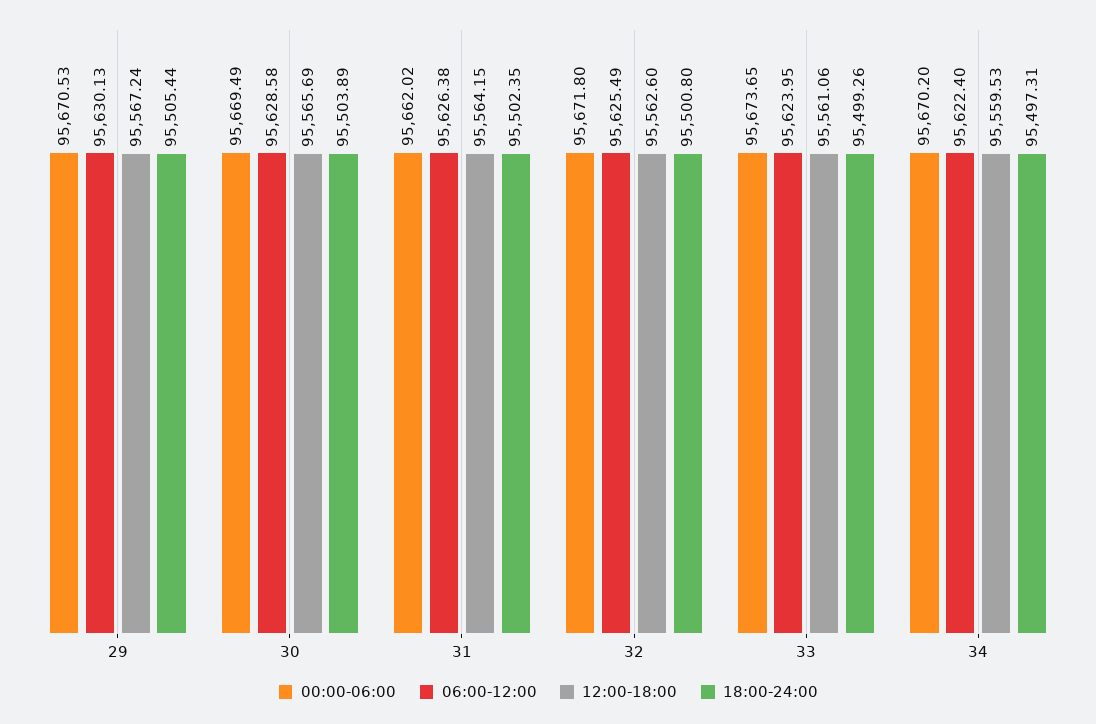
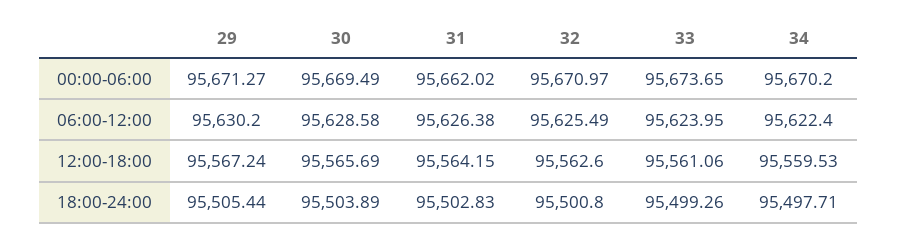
00:00-06:00, 29: 95670.53 -> 95671.27
06:00-12:00, 29: 95630.13 -> 95630.2
18:00-24:00, 31: 95502.35 -> 95502.83
00:00-06:00, 32: 95671.8 -> 95670.97
18:00-24:00, 34: 95497.31 -> 95497.71

